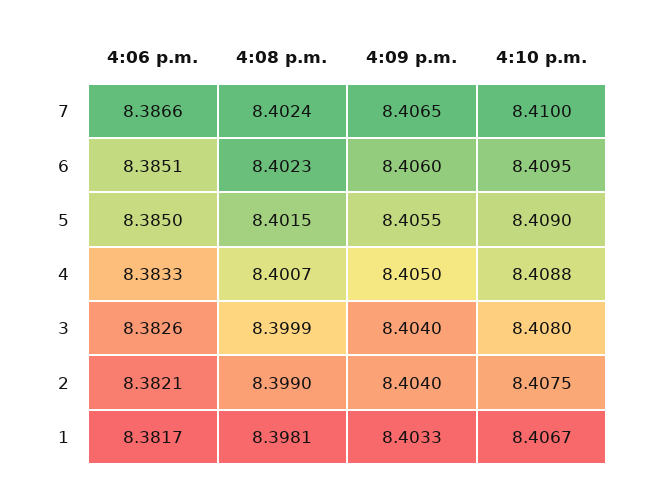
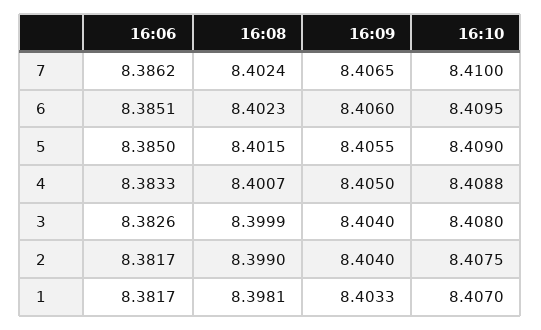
4:06 p.m., 7: 8.3866 -> 8.3862
4:06 p.m., 2: 8.3821 -> 8.3817
4:10 p.m., 1: 8.4067 -> 8.407

